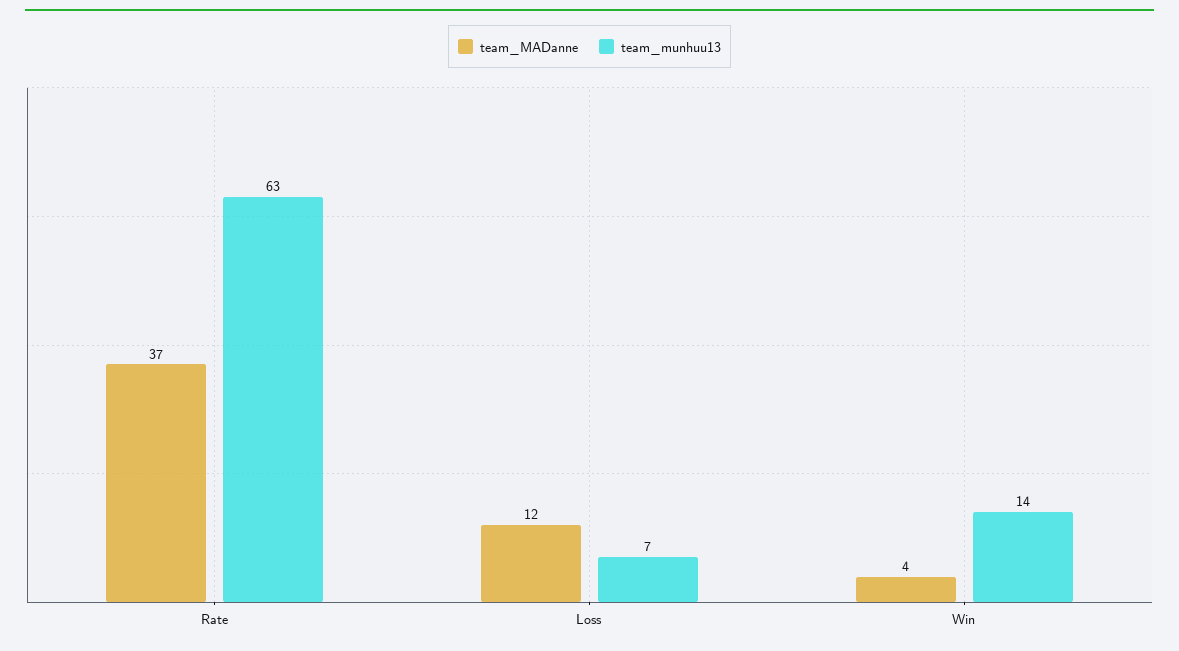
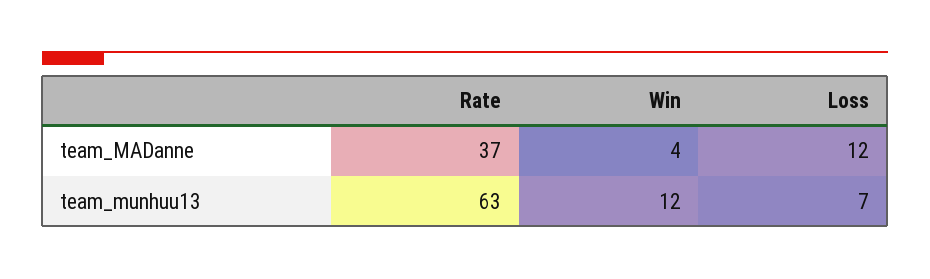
team_munhuu13, Win: 14 -> 12

